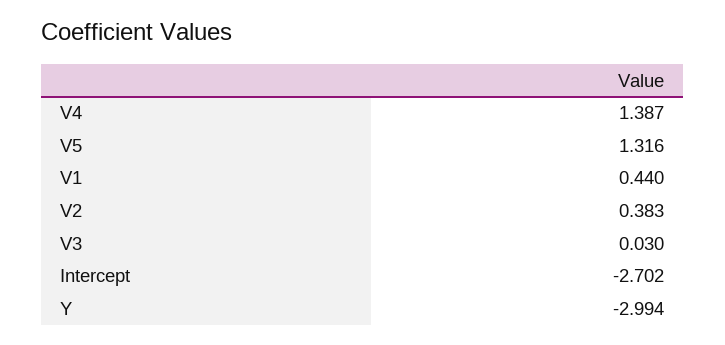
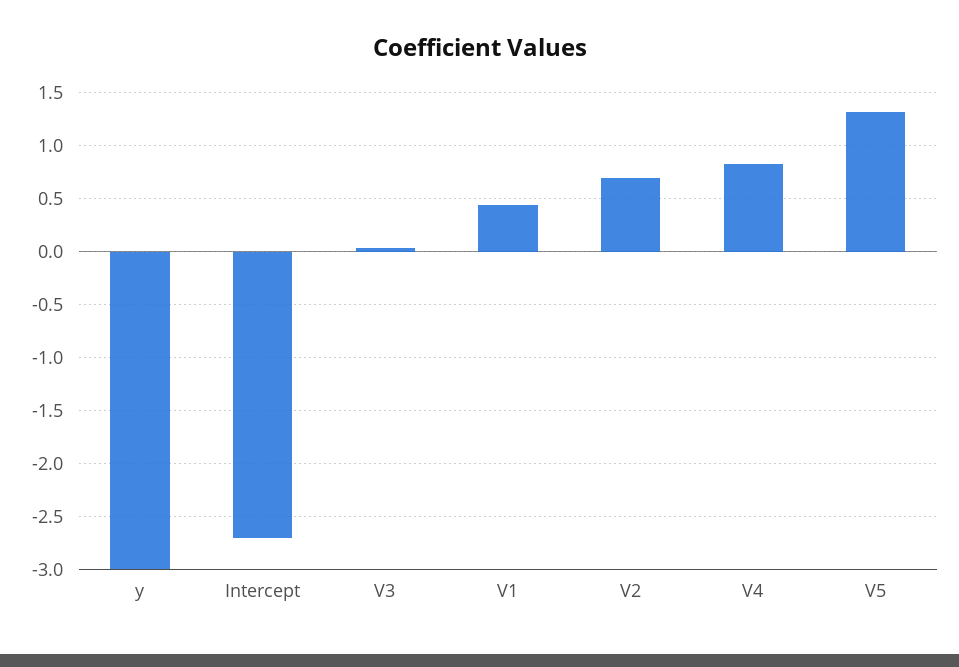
V4: 1.387 -> 0.8
V2: 0.383 -> 0.7

